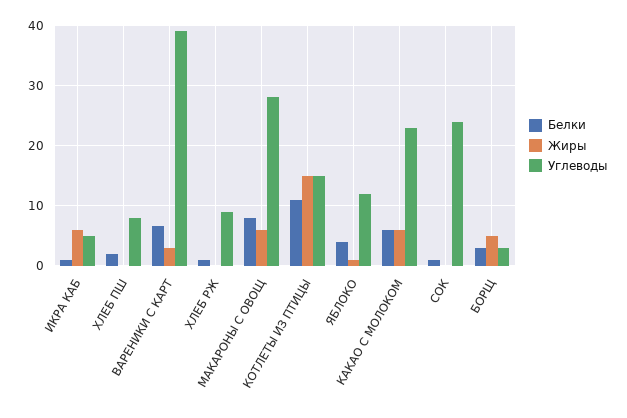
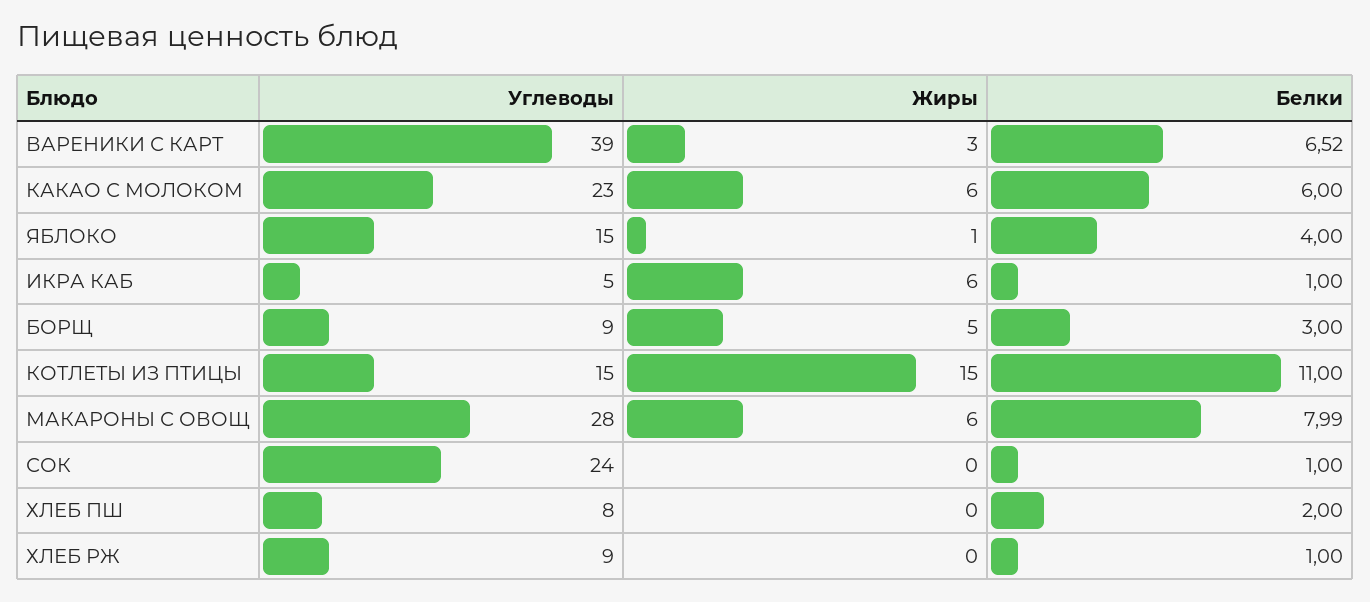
Углеводы, ЯБЛОКО: 12 -> 15
Углеводы, БОРЩ: 3 -> 9

